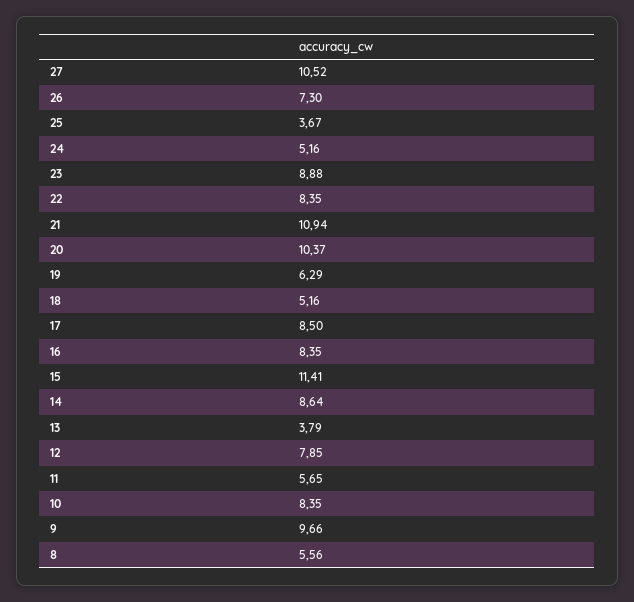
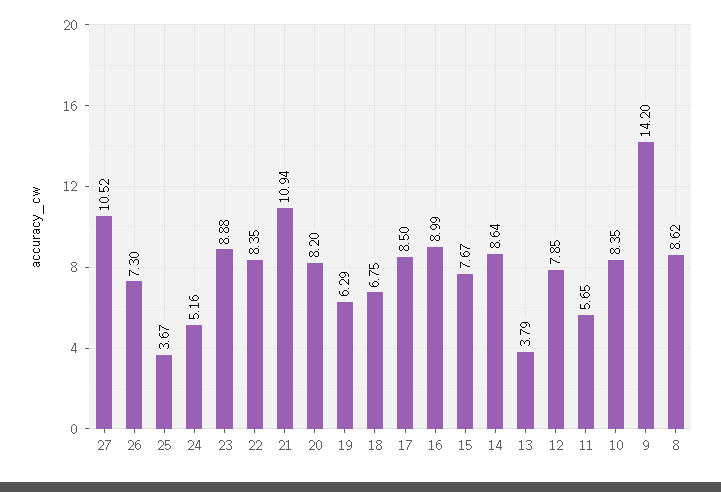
20: 10.37 -> 8.2
18: 5.16 -> 6.75
16: 8.35 -> 8.99
15: 11.41 -> 7.67
9: 9.66 -> 14.2
8: 5.56 -> 8.62

